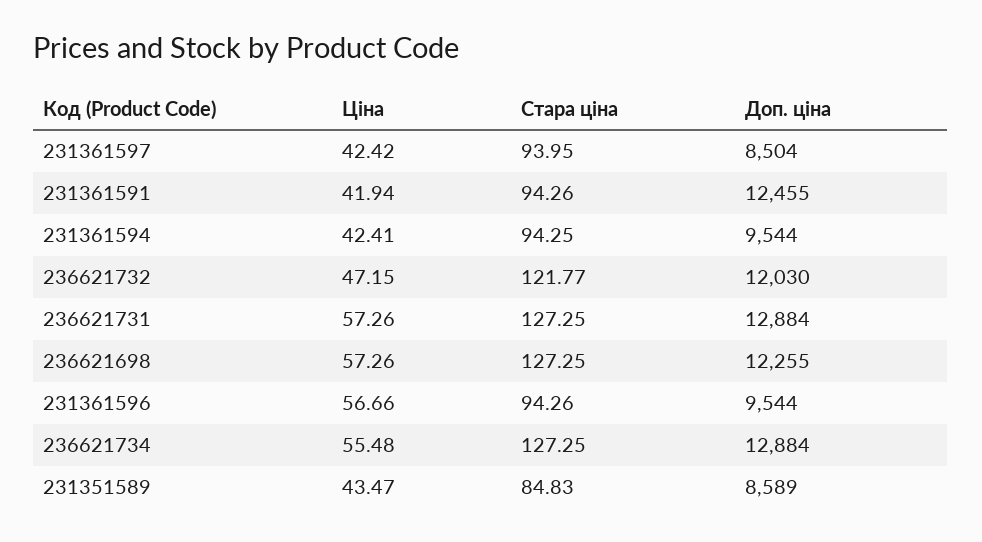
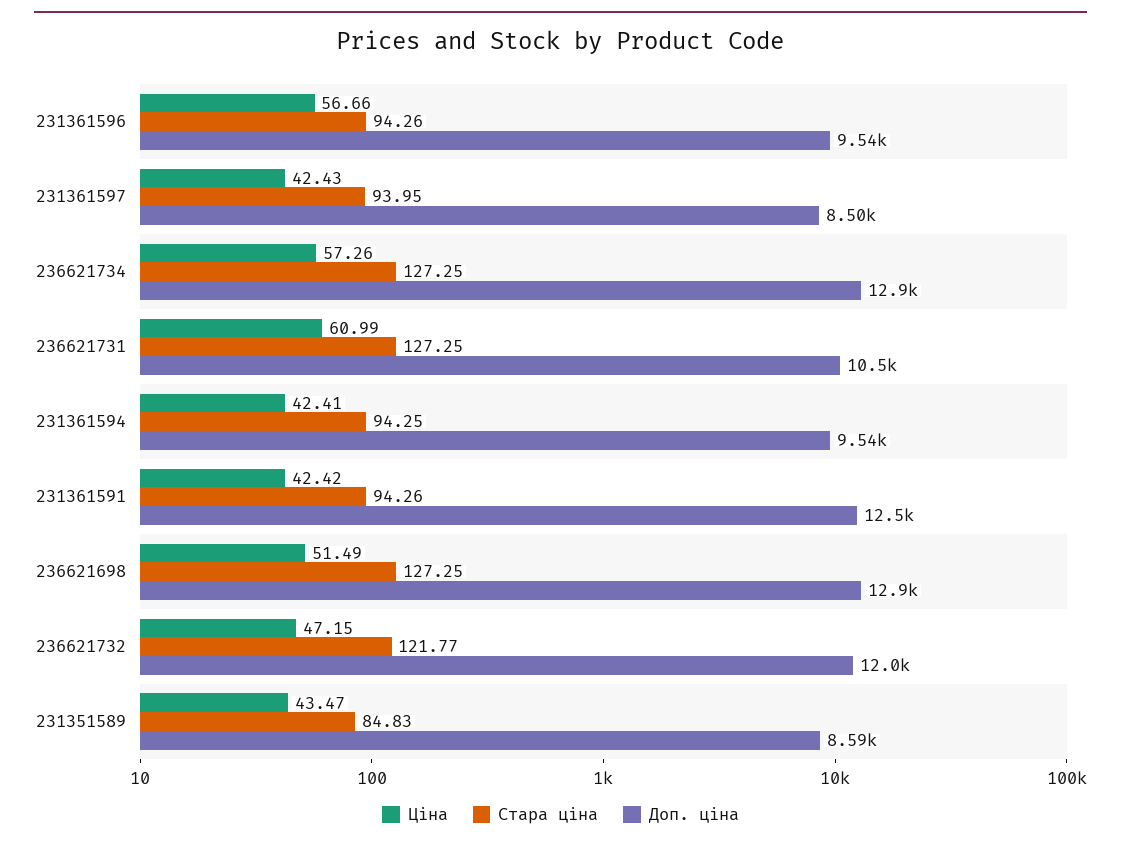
Ціна, 231361597: 42.42 -> 42.43
Ціна, 231361591: 41.94 -> 42.42
Ціна, 236621731: 57.26 -> 60.99
Доп. ціна, 236621731: 12884 -> 10500
Ціна, 236621698: 57.26 -> 51.49
Доп. ціна, 236621698: 12255 -> 12900
Ціна, 236621734: 55.48 -> 57.26

